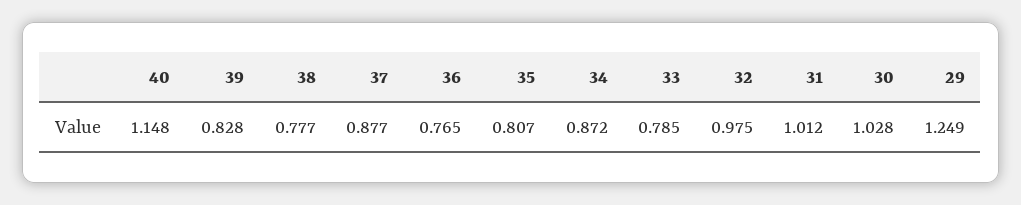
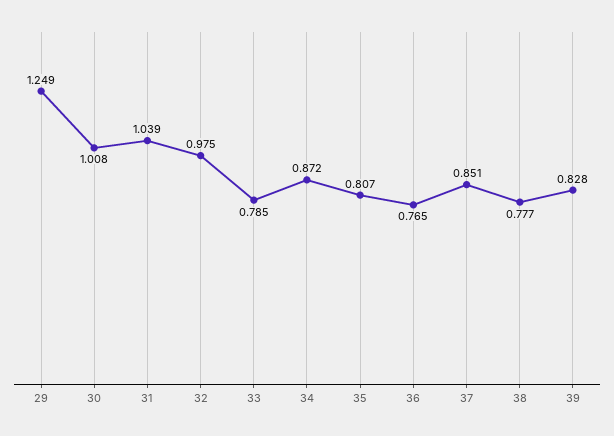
40: 1.148 -> none
37: 0.877 -> 0.851
31: 1.012 -> 1.039
30: 1.028 -> 1.008

